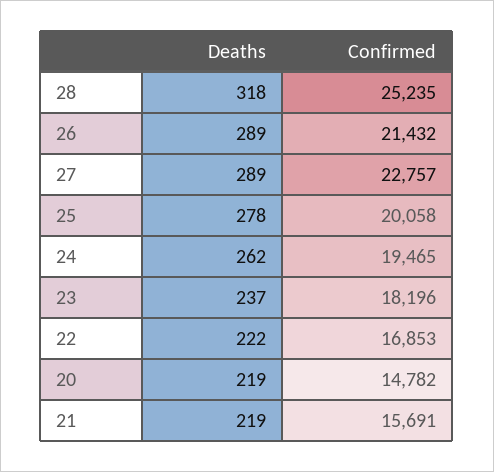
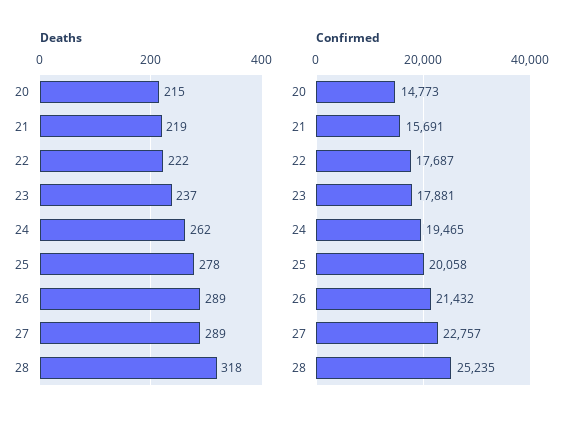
Confirmed, 23: 18196 -> 17881
Confirmed, 22: 16853 -> 17687
Deaths, 20: 219 -> 215
Confirmed, 20: 14782 -> 14773

